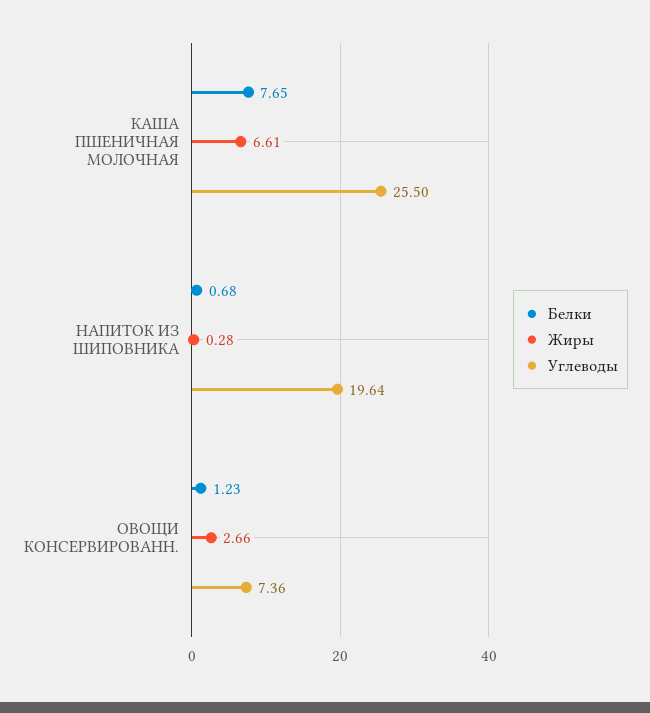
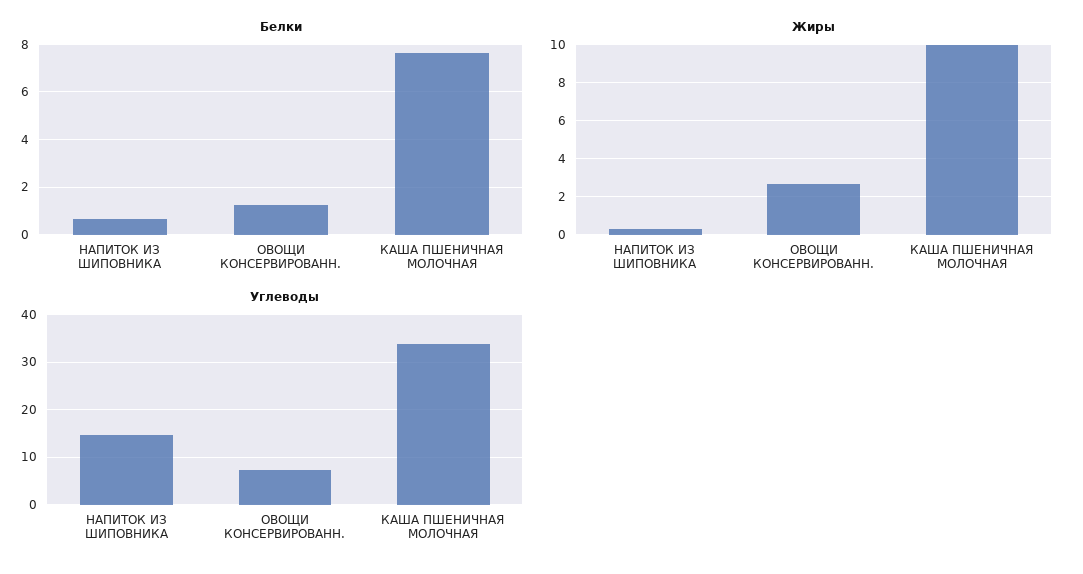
Жиры, КАША ПШЕНИЧНАЯ МОЛОЧНАЯ: 6.61 -> 10
Углеводы, КАША ПШЕНИЧНАЯ МОЛОЧНАЯ: 25.5 -> 34
Углеводы, НАПИТОК ИЗ ШИПОВНИКА: 19.64 -> 14

